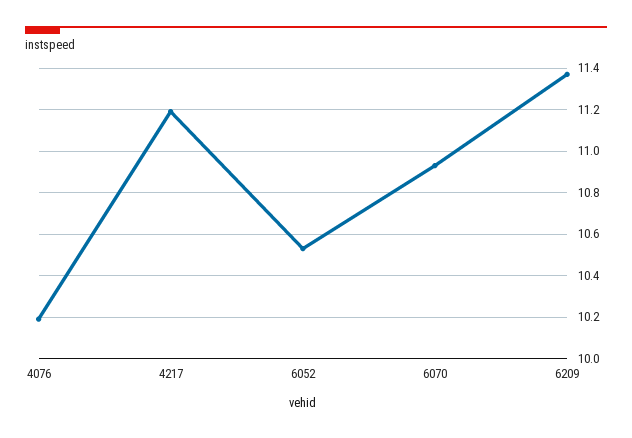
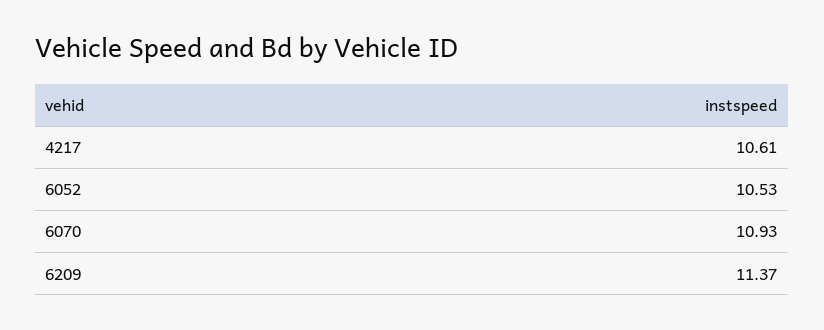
4076: 10.2 -> none
4217: 11.2 -> 10.61

